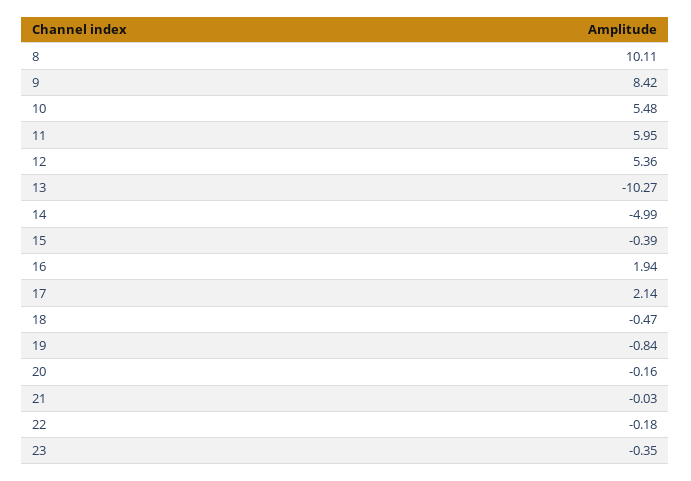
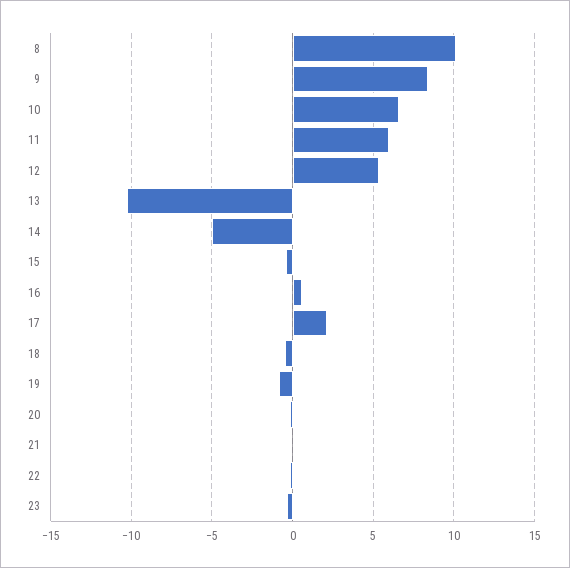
10: 5.48 -> 6.5
16: 1.94 -> 0.5

